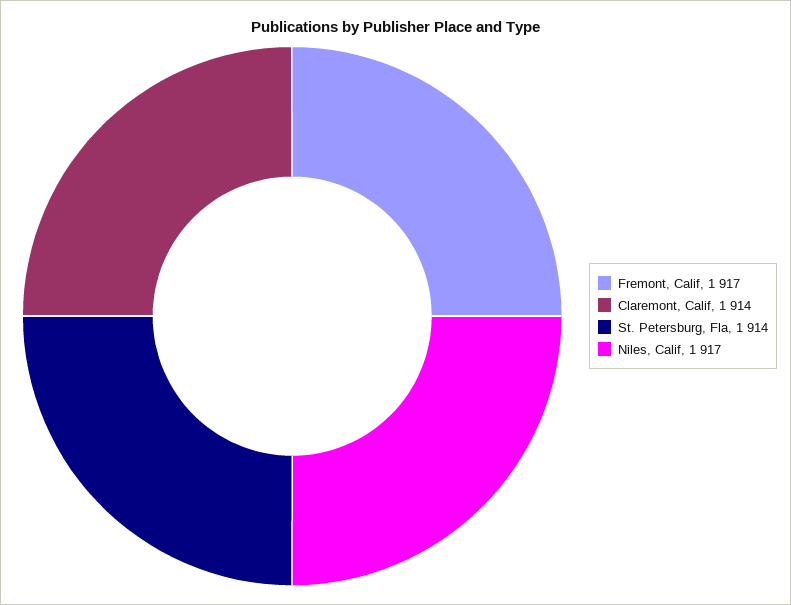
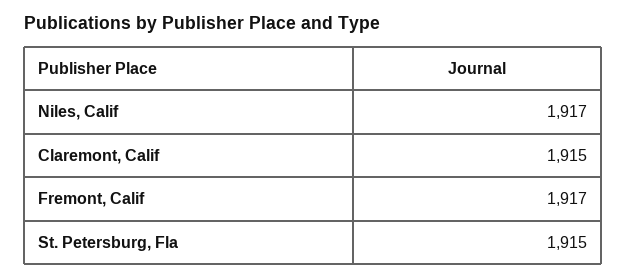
Claremont, Calif: 1914 -> 1915
St. Petersburg, Fla: 1914 -> 1915

